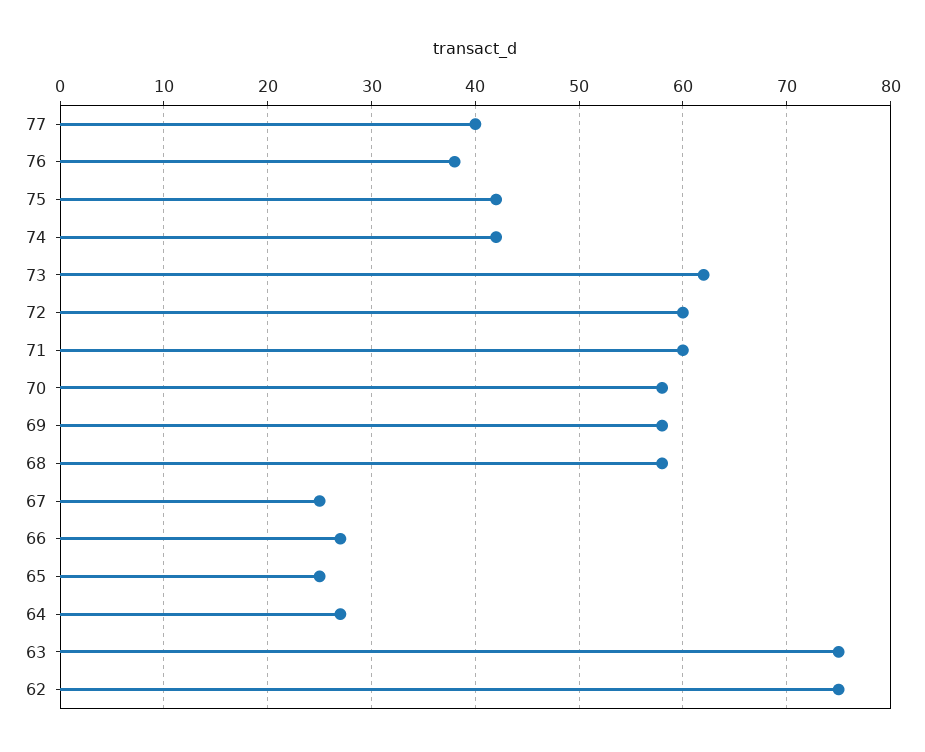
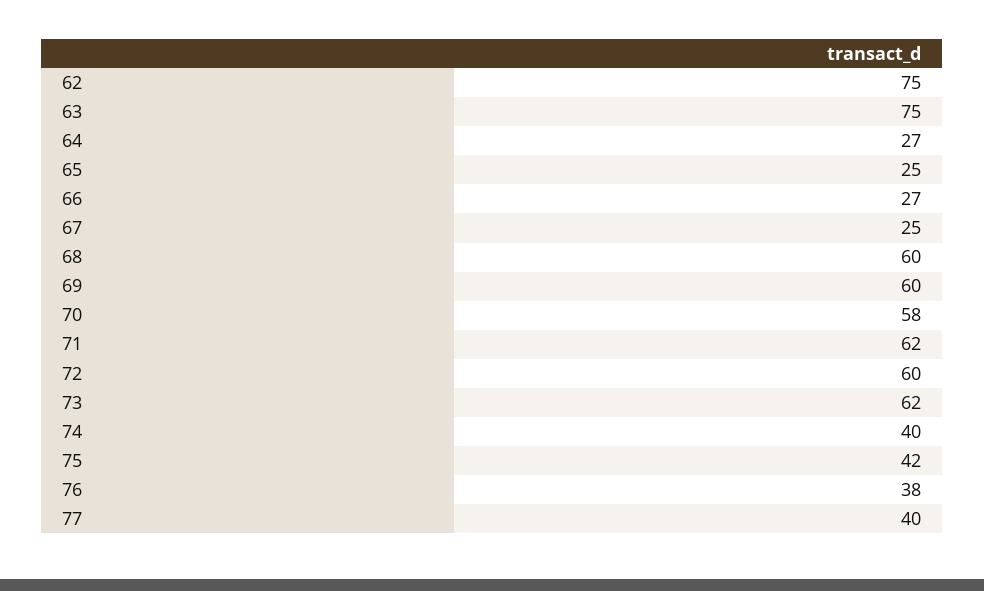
74: 42 -> 40
71: 60 -> 62
69: 58 -> 60
68: 58 -> 60

